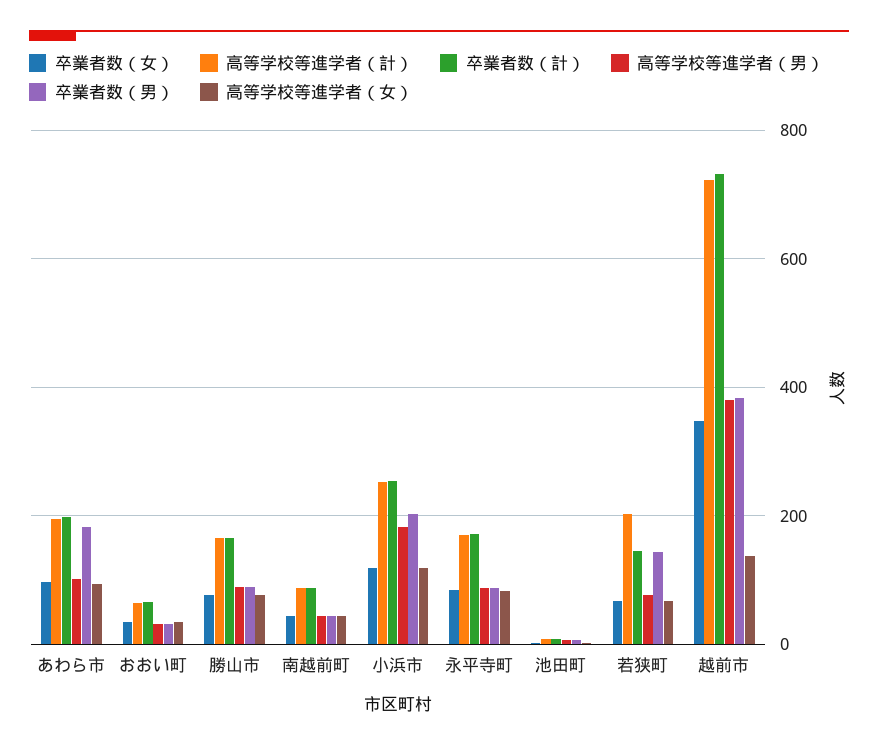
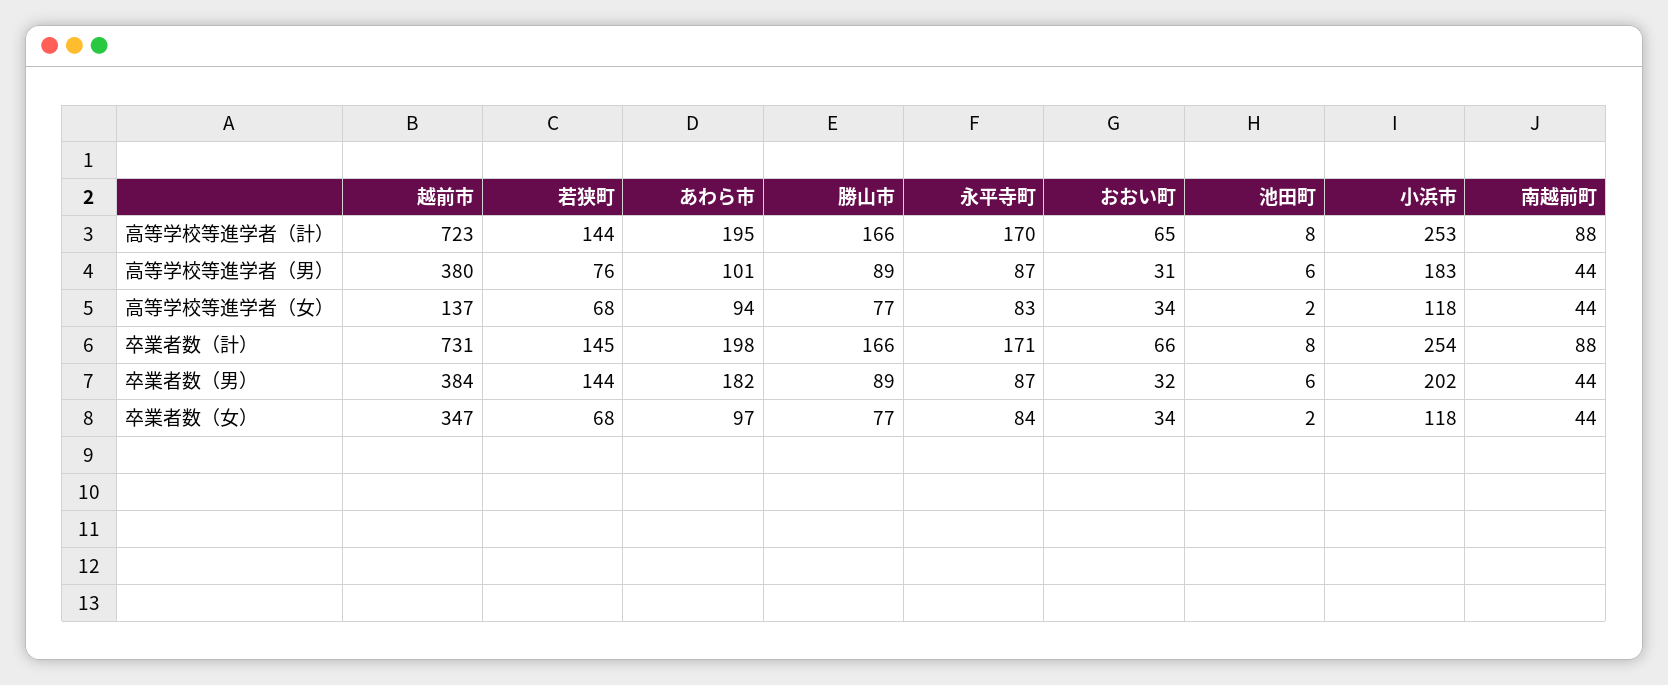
高等学校等進学者（計）, 若狭町: 200 -> 144

